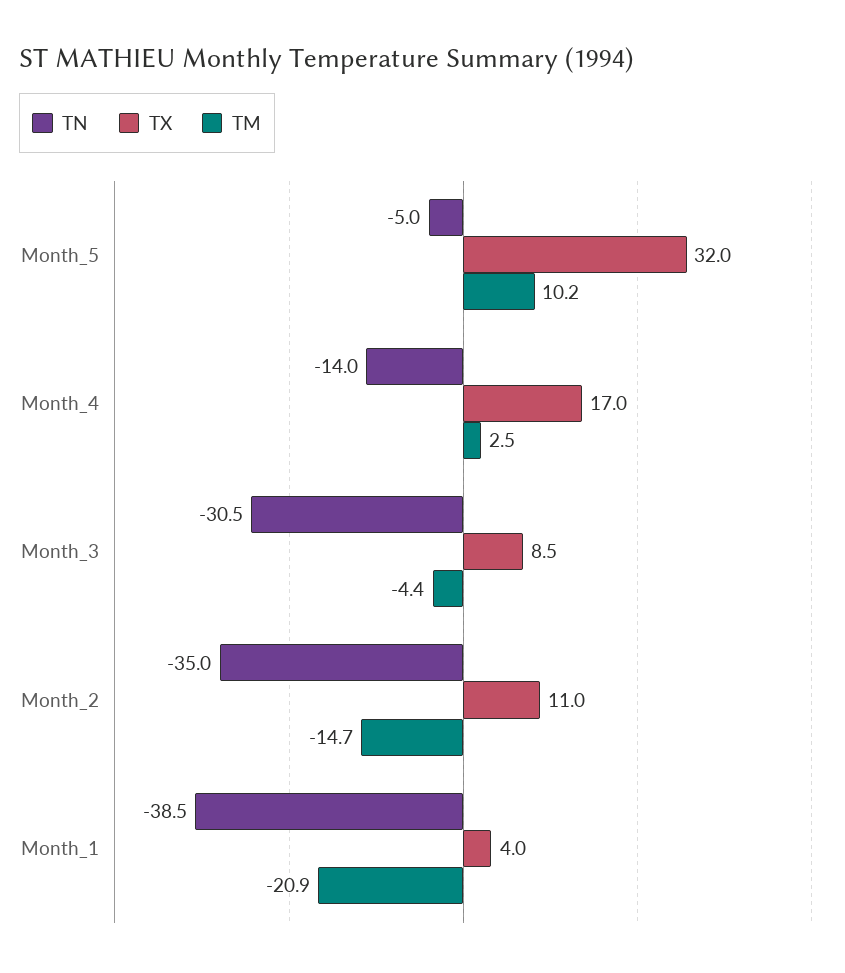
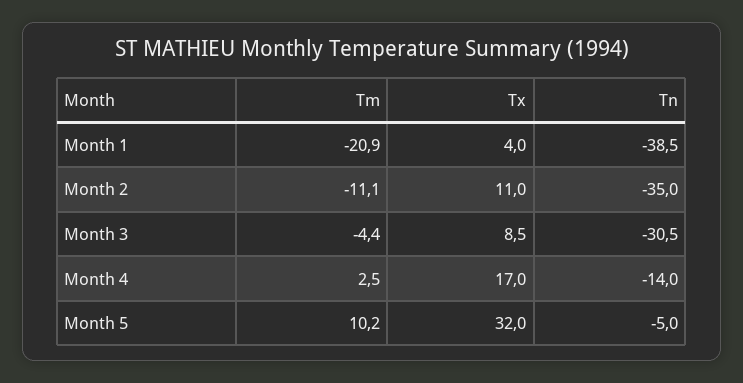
TM, Month_2: -14.7 -> -11.1

